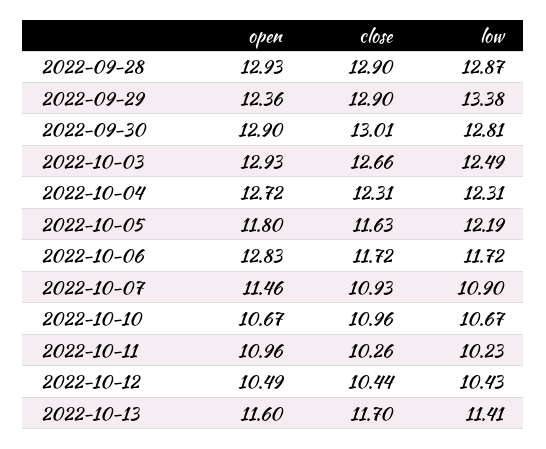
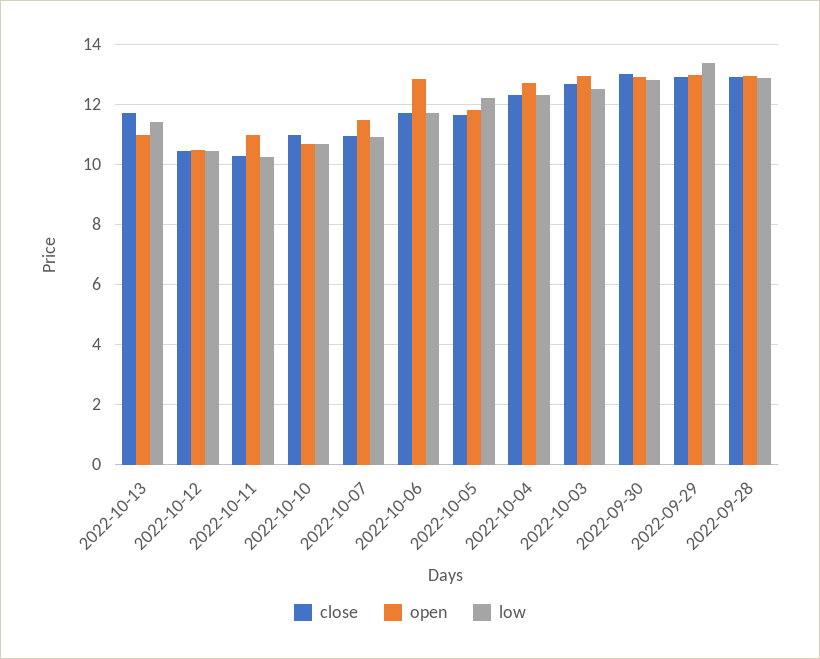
open, 2022-09-29: 12.36 -> 13
open, 2022-10-13: 11.6 -> 11

